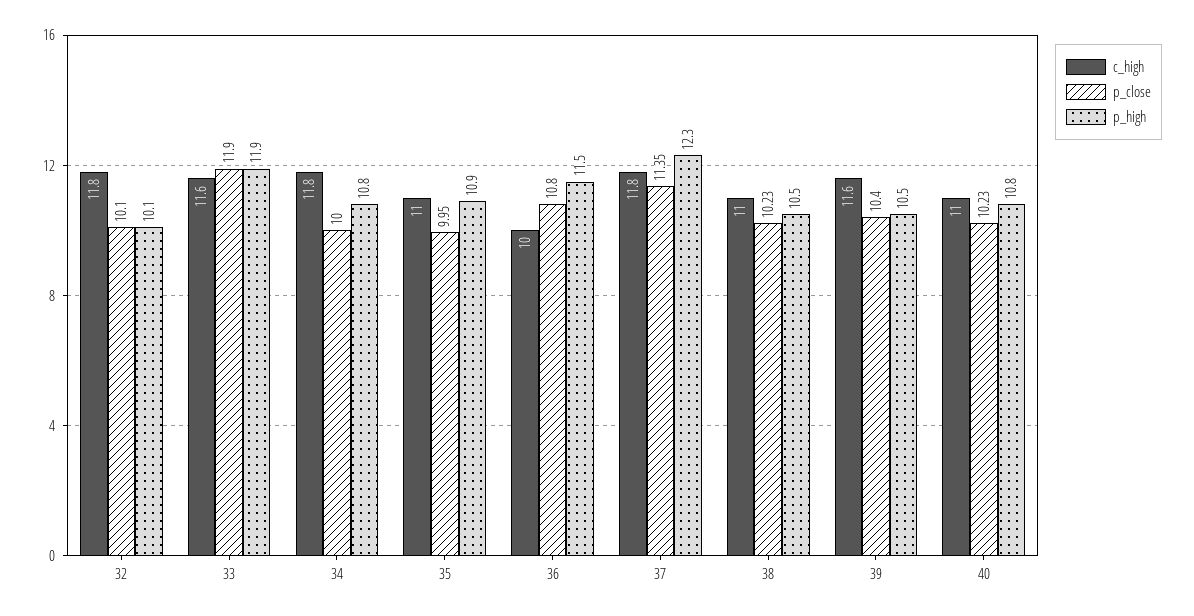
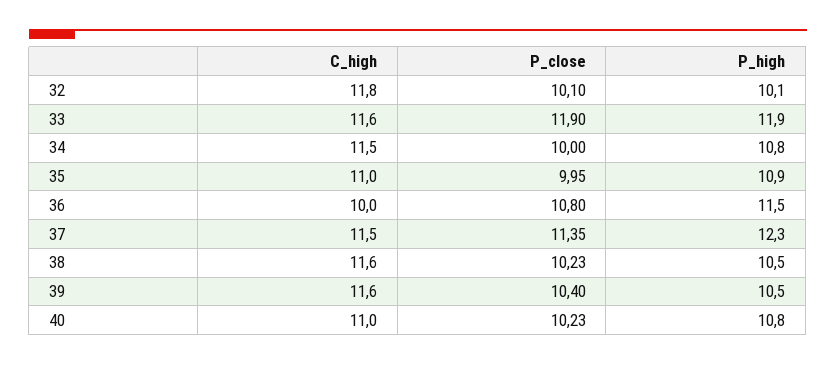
c_high, 34: 11.8 -> 11.5
c_high, 37: 11.8 -> 11.5
c_high, 38: 11 -> 11.6

